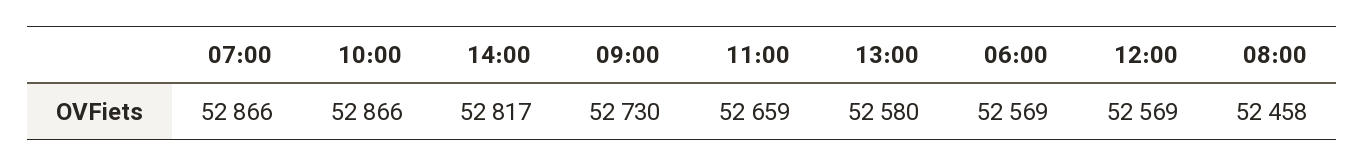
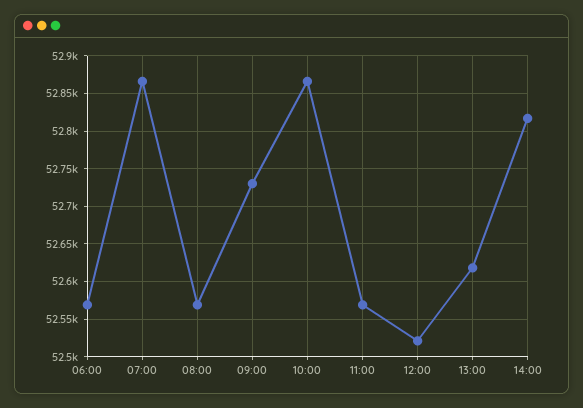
11:00: 52659 -> 52570
13:00: 52580 -> 52620
12:00: 52569 -> 52520
08:00: 52458 -> 52570

